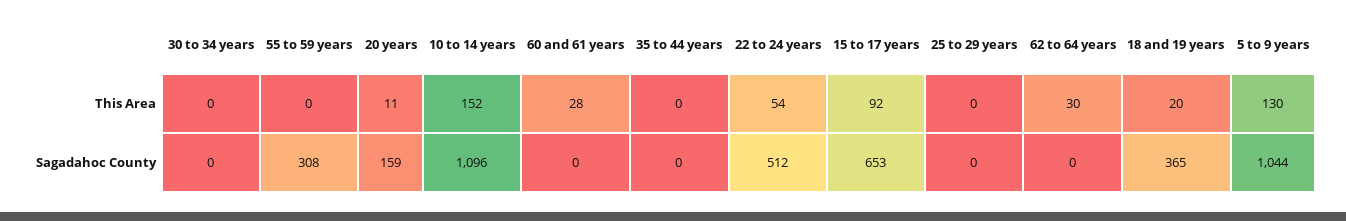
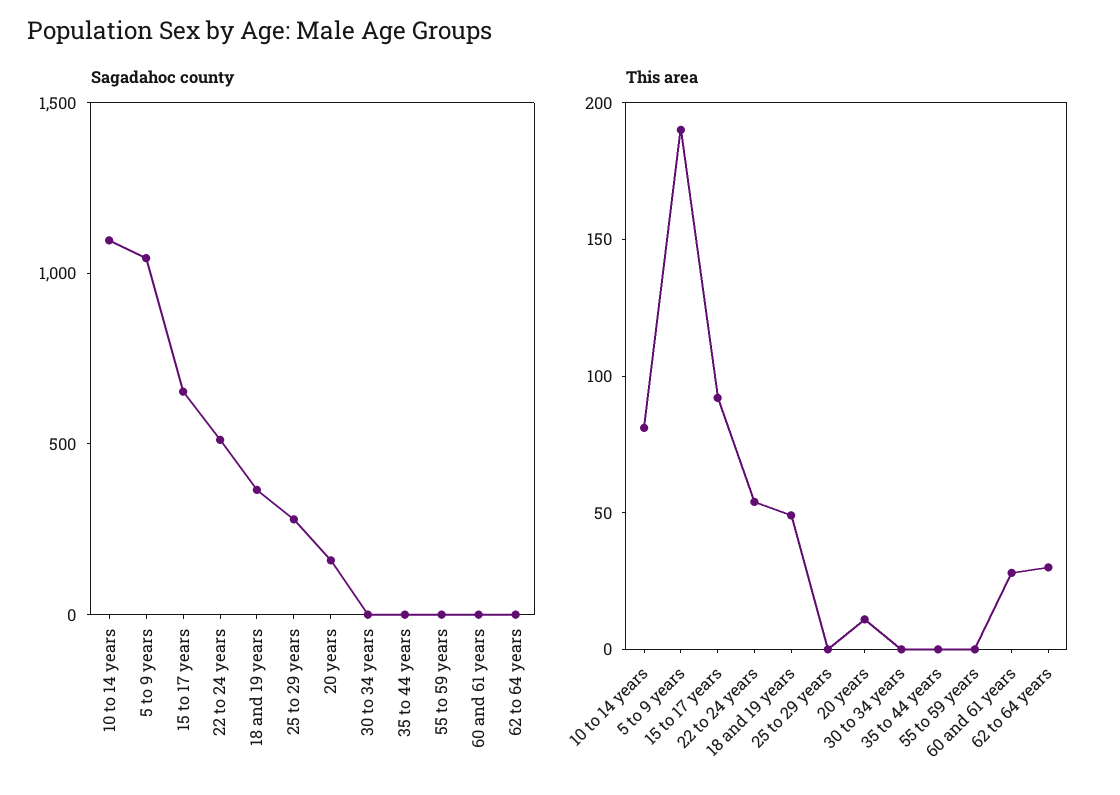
This Area, 10 to 14 years: 152 -> 80
This Area, 18 and 19 years: 20 -> 50
This Area, 5 to 9 years: 130 -> 190
Sagadahoc County, 55 to 59 years: 308 -> 0
Sagadahoc County, 25 to 29 years: 0 -> 300

